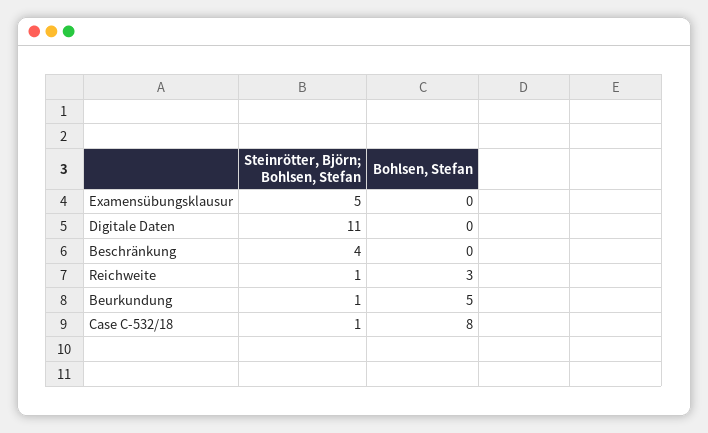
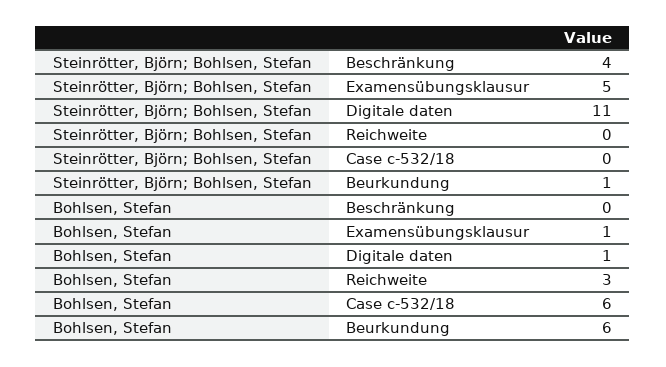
Bohlsen, Stefan, Examensübungsklausur: 0 -> 1
Bohlsen, Stefan, Digitale Daten: 0 -> 1
Steinrötter, Björn; Bohlsen, Stefan, Reichweite: 1 -> 0
Bohlsen, Stefan, Beurkundung: 5 -> 6
Steinrötter, Björn; Bohlsen, Stefan, Case C-532/18: 1 -> 0
Bohlsen, Stefan, Case C-532/18: 8 -> 6

